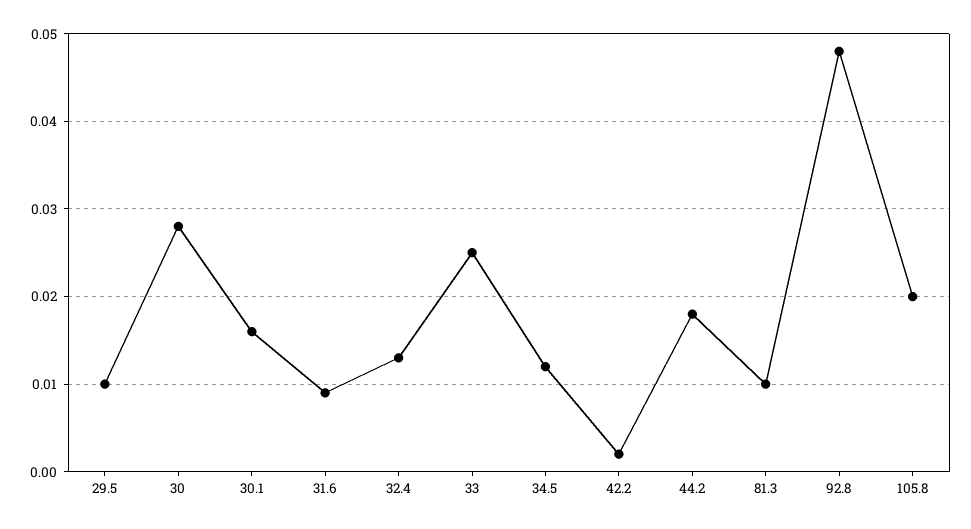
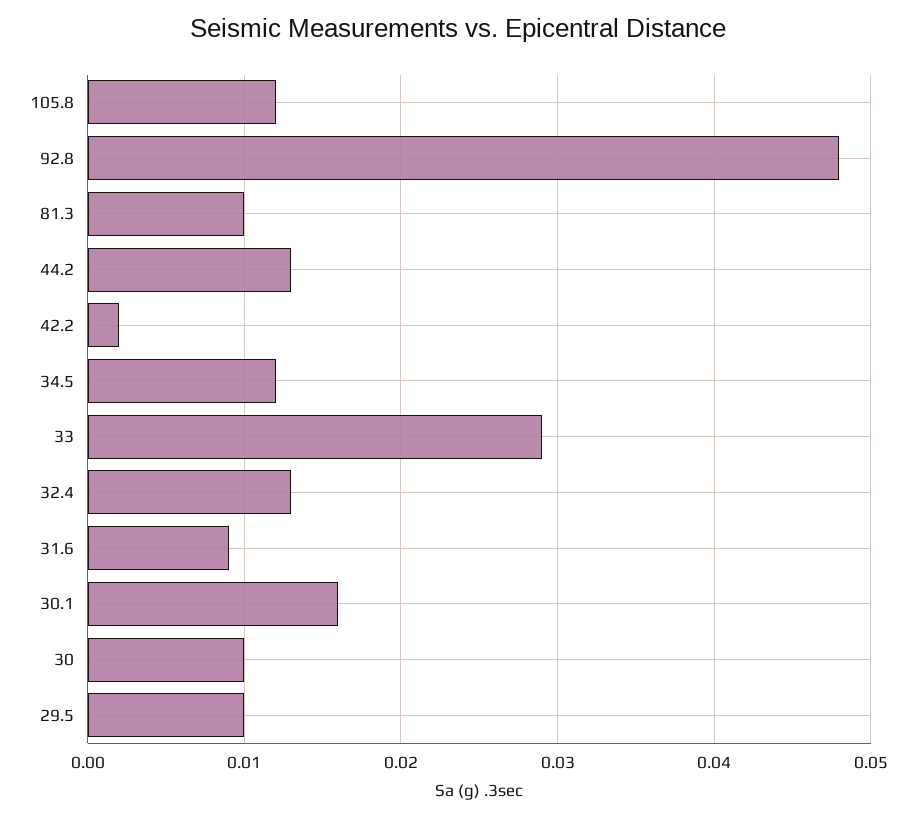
30: 0.028 -> 0.01
33: 0.025 -> 0.029
44.2: 0.018 -> 0.013
105.8: 0.02 -> 0.012

